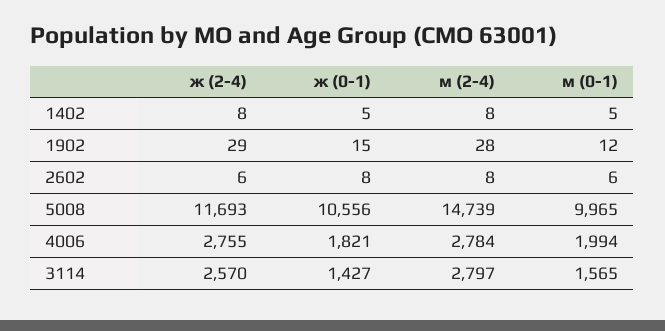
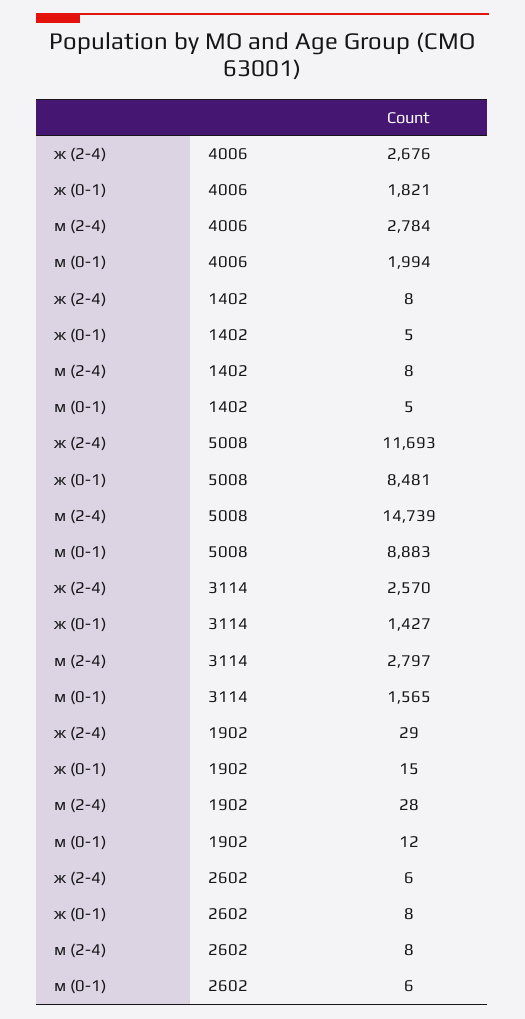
ж (0-1), 5008: 10556 -> 8481
м (0-1), 5008: 9965 -> 8883
ж (2-4), 4006: 2755 -> 2676

